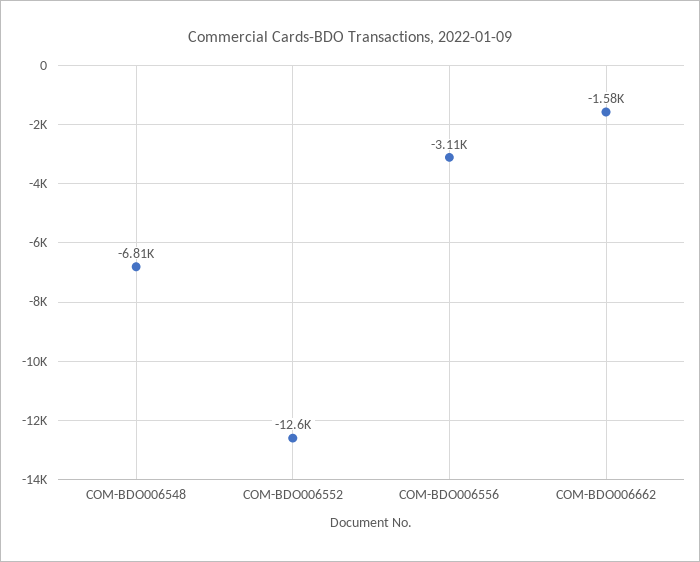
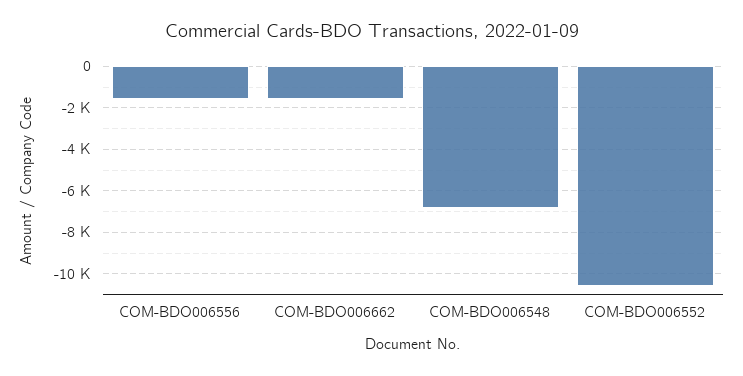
COM-BDO006552: -12600 -> -10500
COM-BDO006556: -3110 -> -1500

